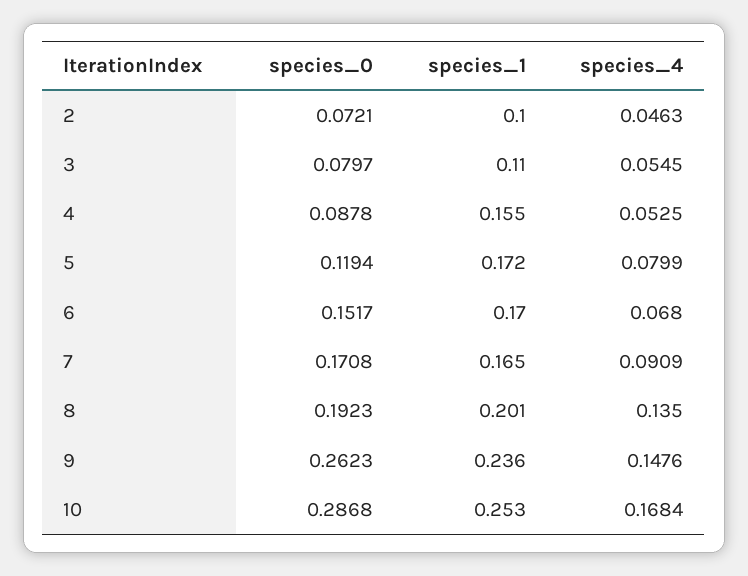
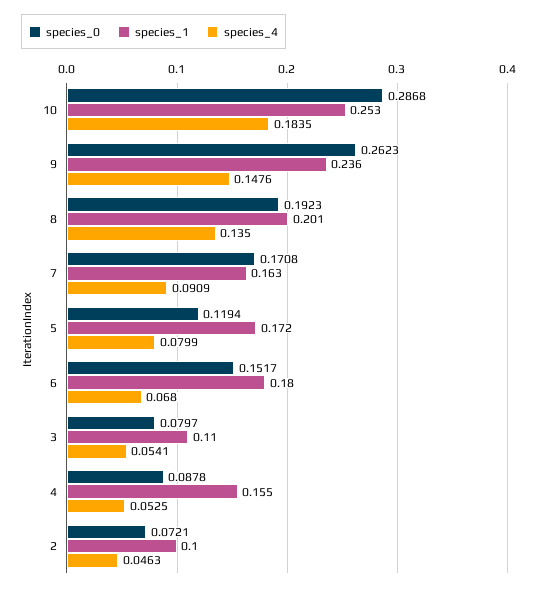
species_4, 3: 0.0545 -> 0.0541
species_1, 6: 0.17 -> 0.18
species_1, 7: 0.165 -> 0.163
species_4, 10: 0.1684 -> 0.1835

